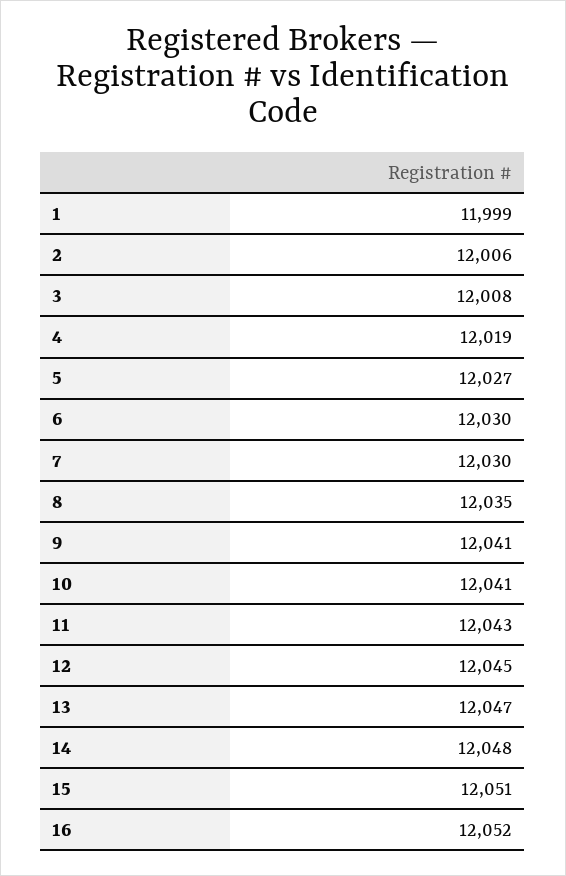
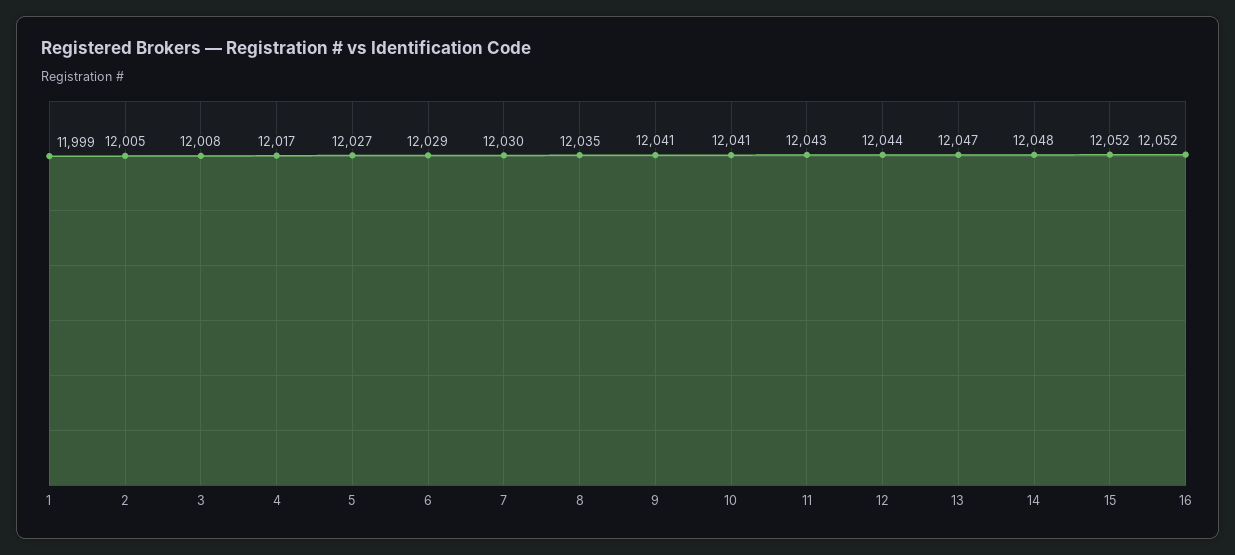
2: 12006 -> 12005
4: 12019 -> 12017
6: 12030 -> 12029
12: 12045 -> 12044
15: 12051 -> 12052

